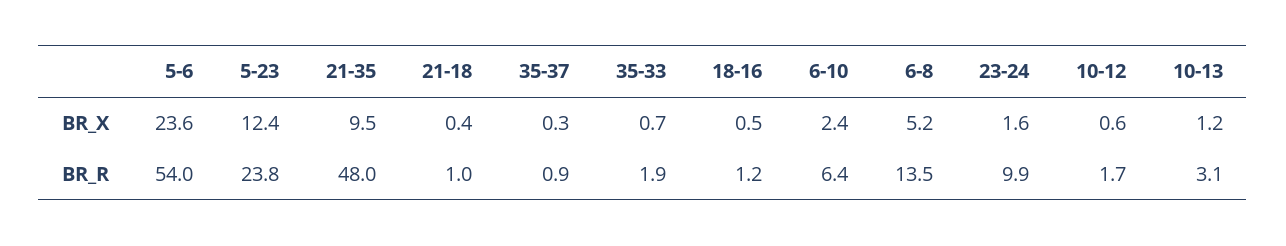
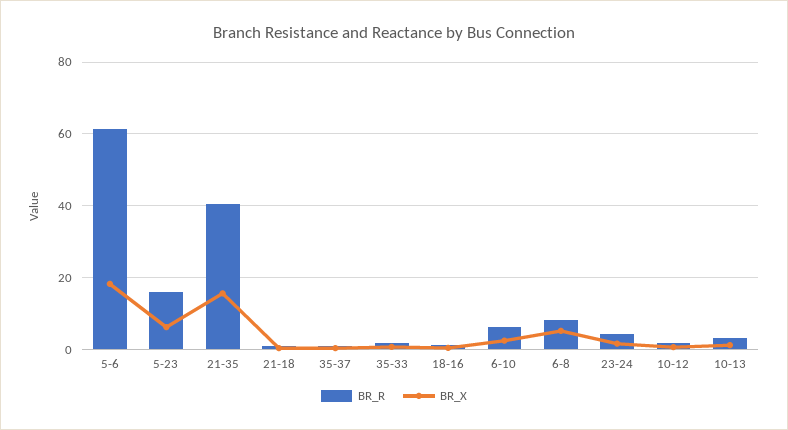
BR_X, 5-6: 23.6 -> 18
BR_X, 5-23: 12.4 -> 6
BR_X, 21-35: 9.5 -> 16
BR_R, 5-6: 54 -> 62
BR_R, 5-23: 23.8 -> 16
BR_R, 21-35: 48 -> 40
BR_R, 6-8: 13.5 -> 8
BR_R, 23-24: 9.9 -> 4

